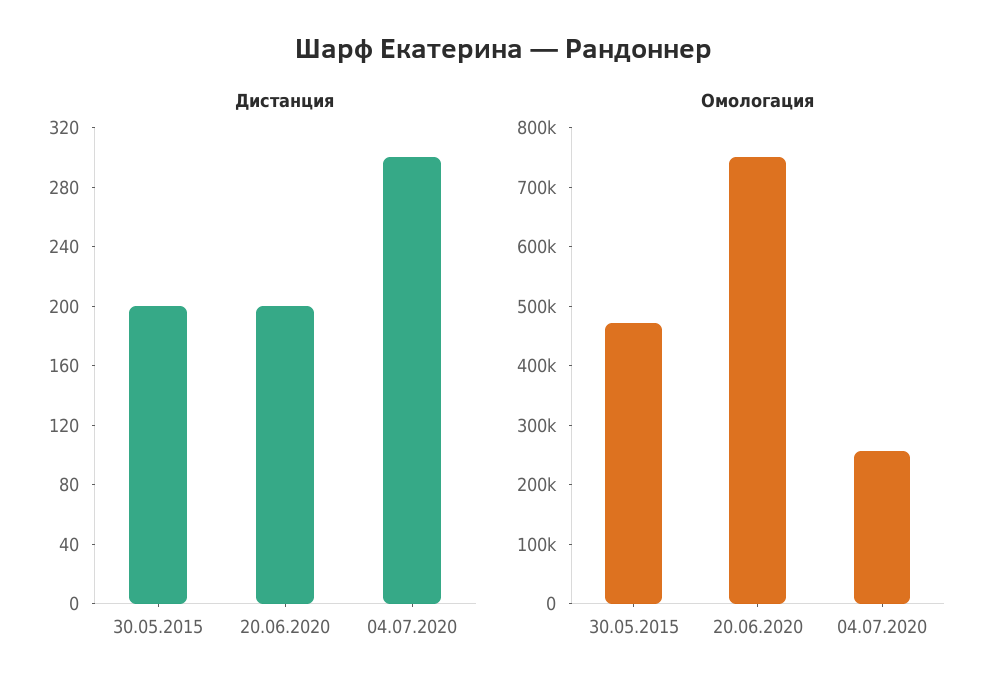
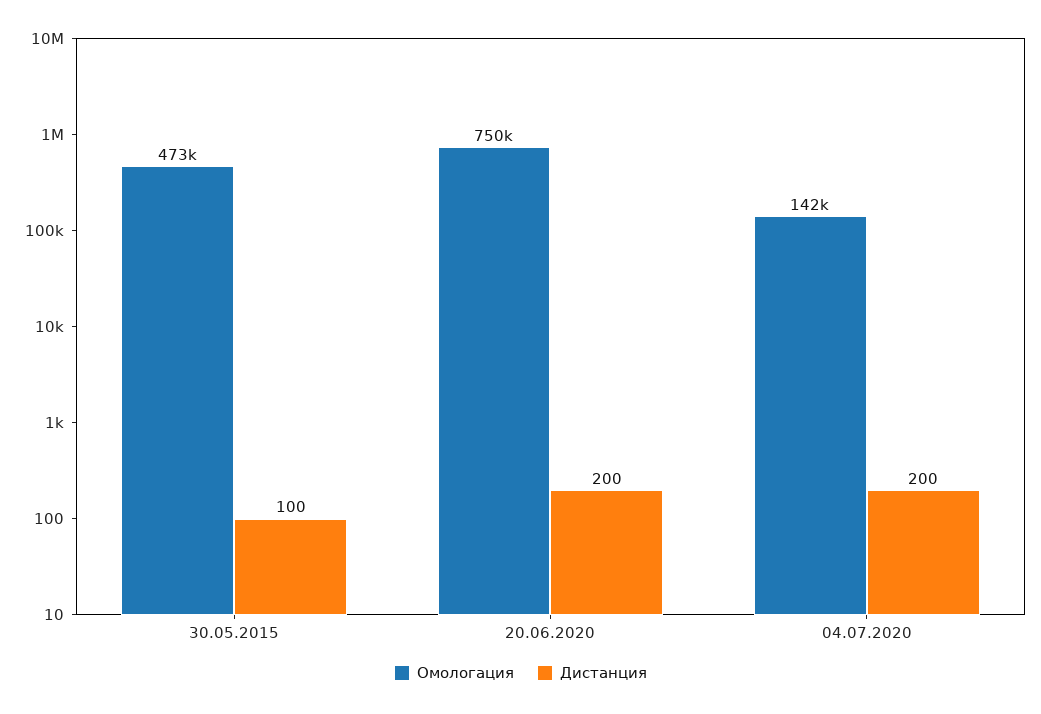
Дистанция, 30.05.2015: 200 -> 100
Дистанция, 04.07.2020: 300 -> 200
Омологация, 04.07.2020: 260000 -> 142000

